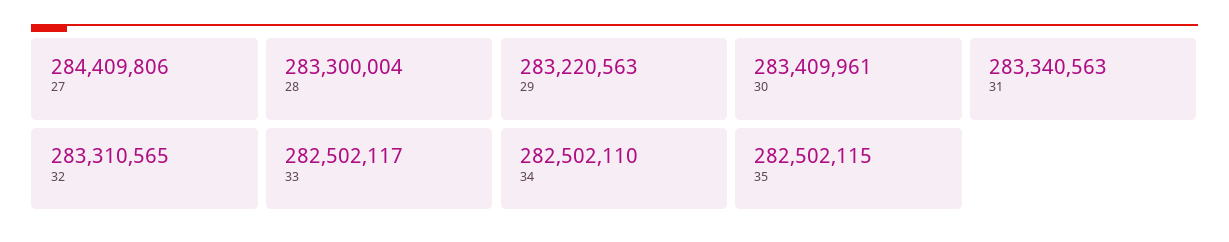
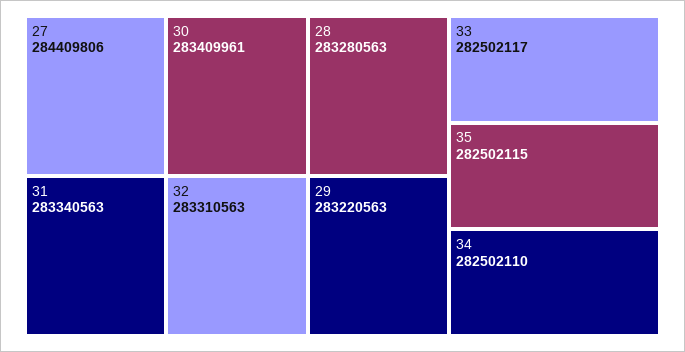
28: 283300004 -> 283280563
32: 283310565 -> 283310563

